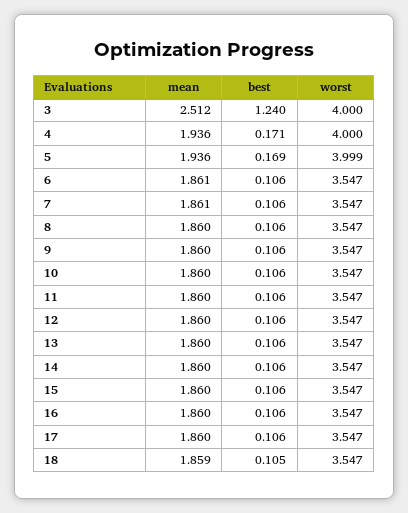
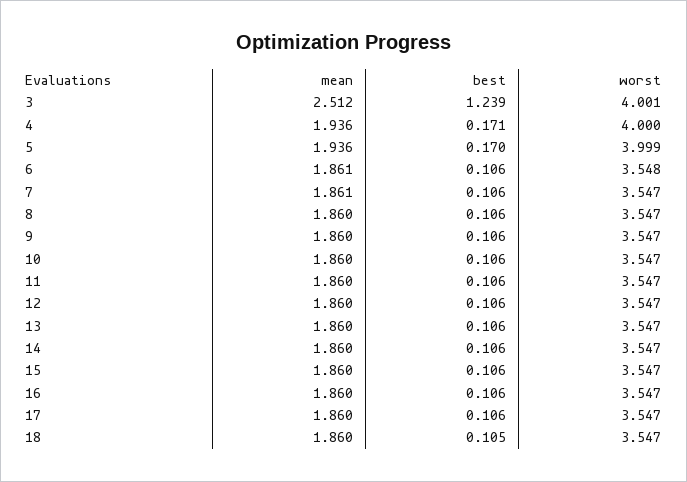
best, 3: 1.24 -> 1.239
worst, 3: 4 -> 4.001
best, 5: 0.169 -> 0.17
worst, 6: 3.547 -> 3.548
mean, 18: 1.859 -> 1.86

